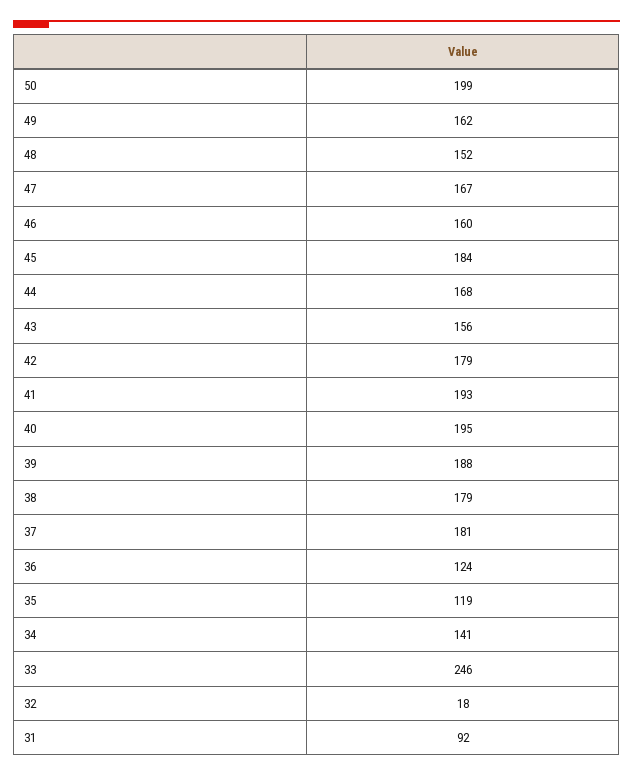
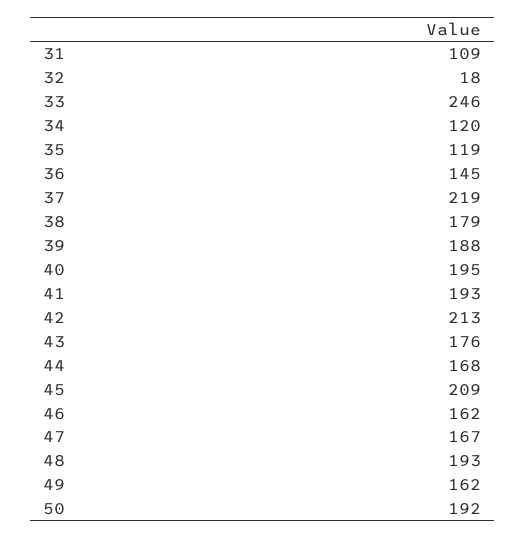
50: 199 -> 192
48: 152 -> 193
46: 160 -> 162
45: 184 -> 209
43: 156 -> 176
42: 179 -> 213
37: 181 -> 219
36: 124 -> 145
34: 141 -> 120
31: 92 -> 109

